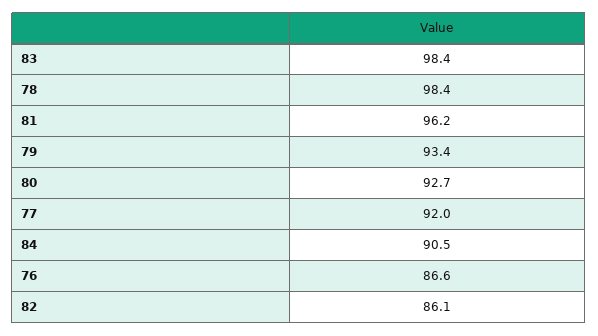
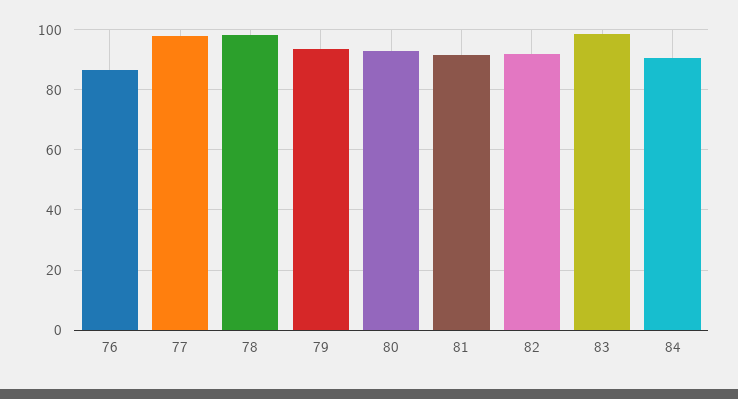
81: 96.2 -> 92
77: 92 -> 98
82: 86.1 -> 92

